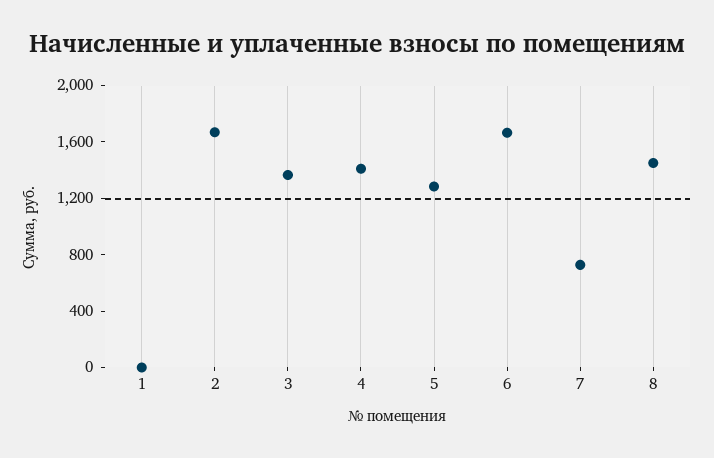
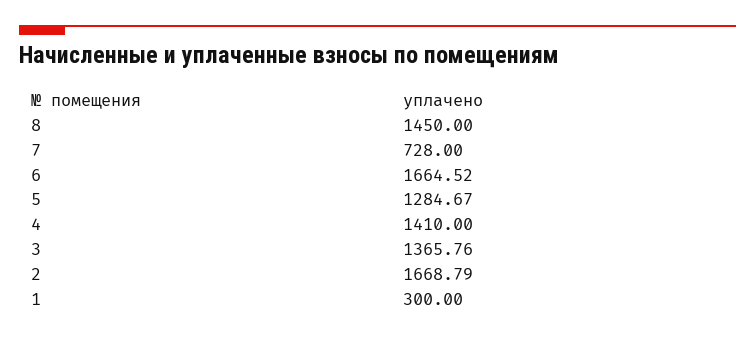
1: 0 -> 300

